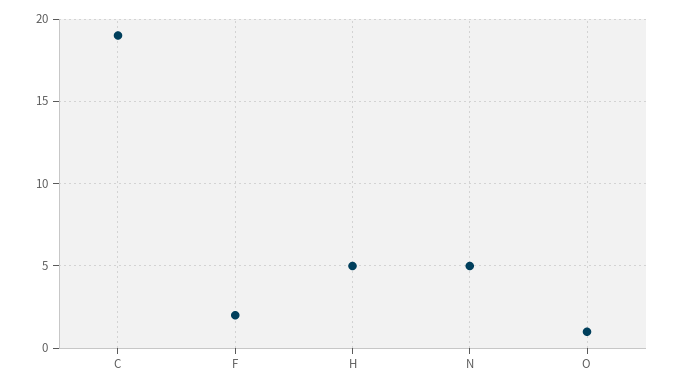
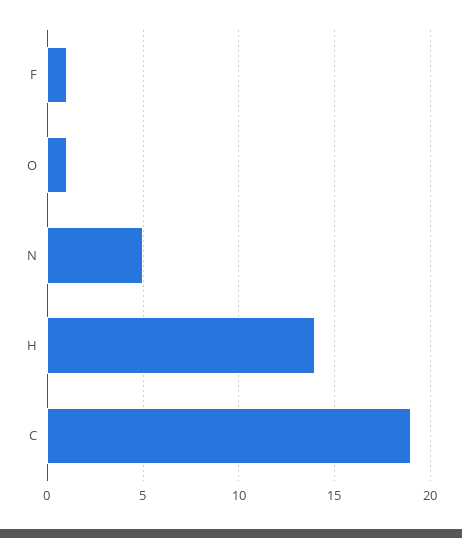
F: 2 -> 1
H: 5 -> 14

